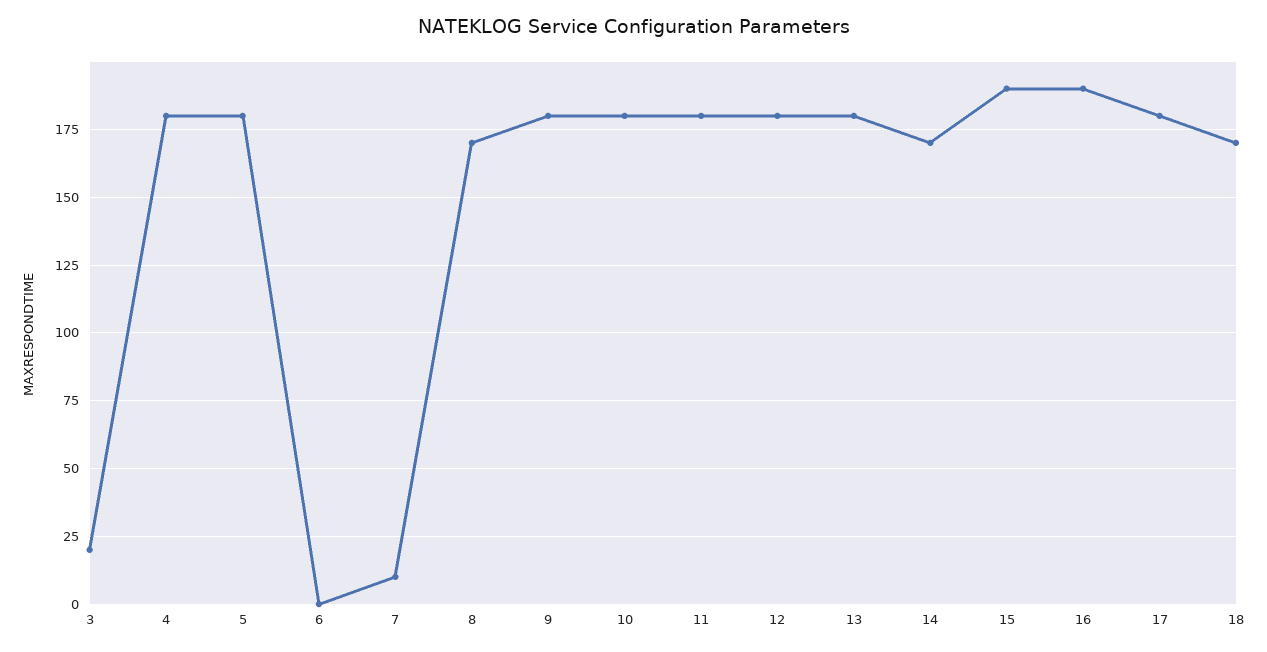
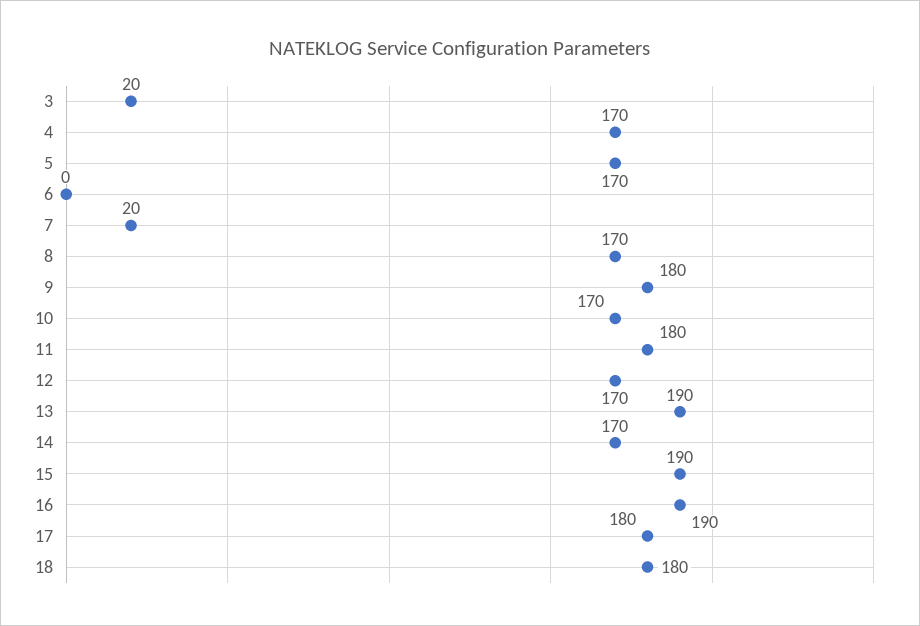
4: 180 -> 170
5: 180 -> 170
7: 10 -> 20
10: 180 -> 170
12: 180 -> 170
13: 180 -> 190
18: 170 -> 180

